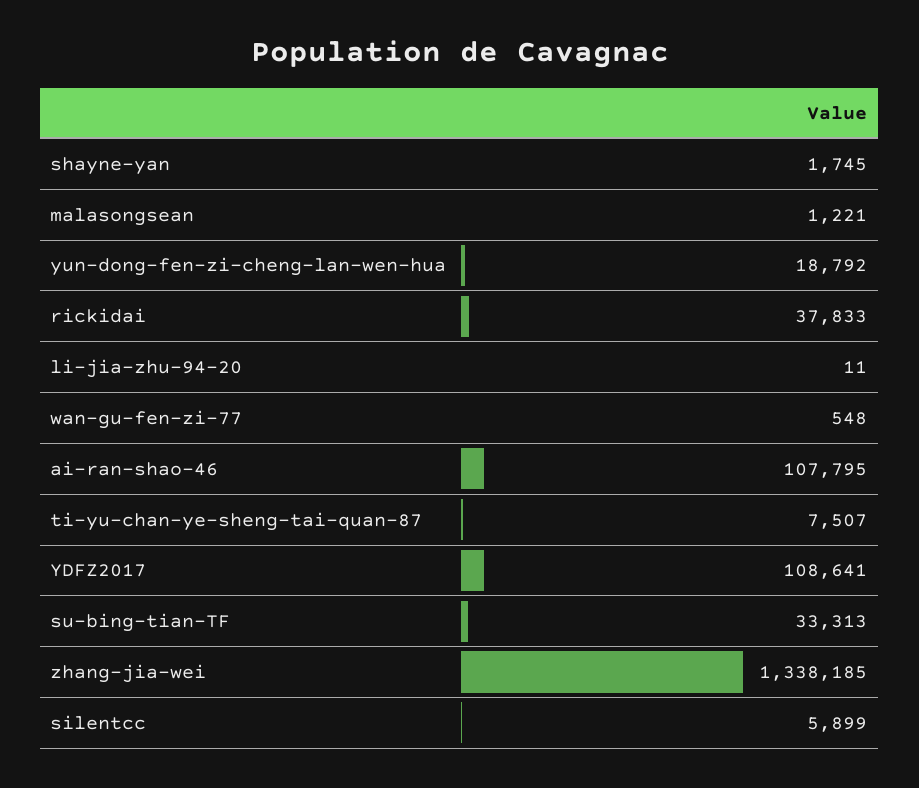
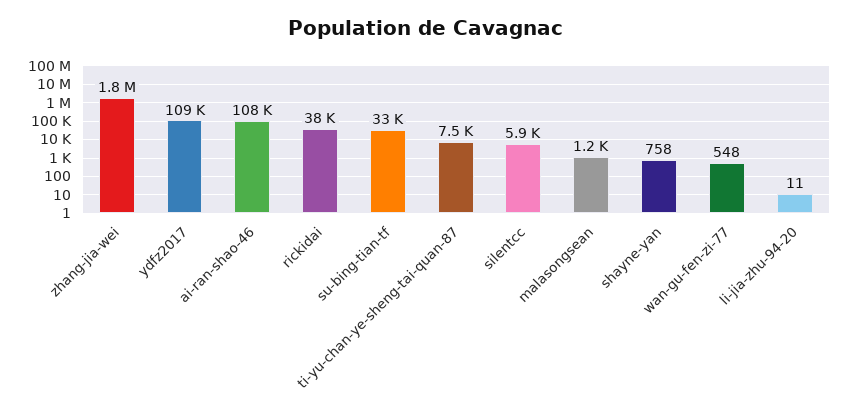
shayne-yan: 1745 -> 758
yun-dong-fen-zi-cheng-lan-wen-hua: 18792 -> none
zhang-jia-wei: 1338185 -> 1800000

